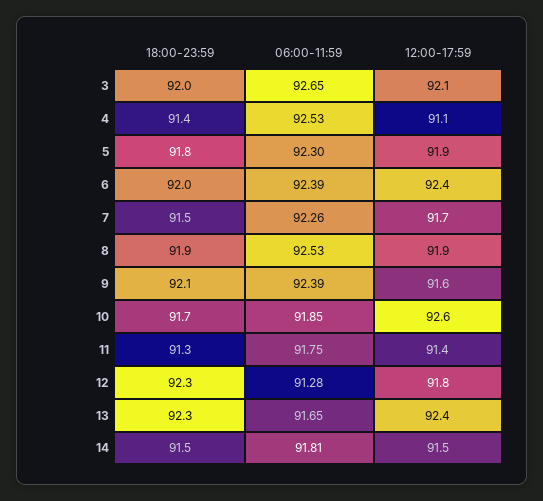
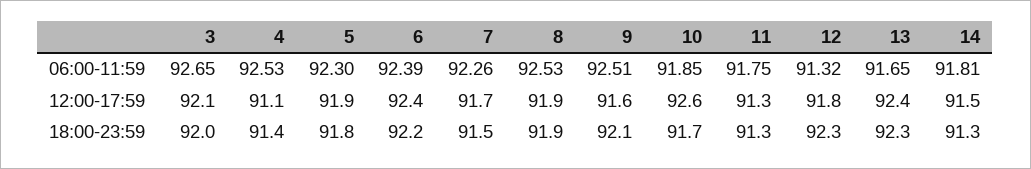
18:00-23:59, 6: 92 -> 92.2
06:00-11:59, 9: 92.39 -> 92.51
12:00-17:59, 11: 91.4 -> 91.3
06:00-11:59, 12: 91.28 -> 91.32
18:00-23:59, 14: 91.5 -> 91.3

